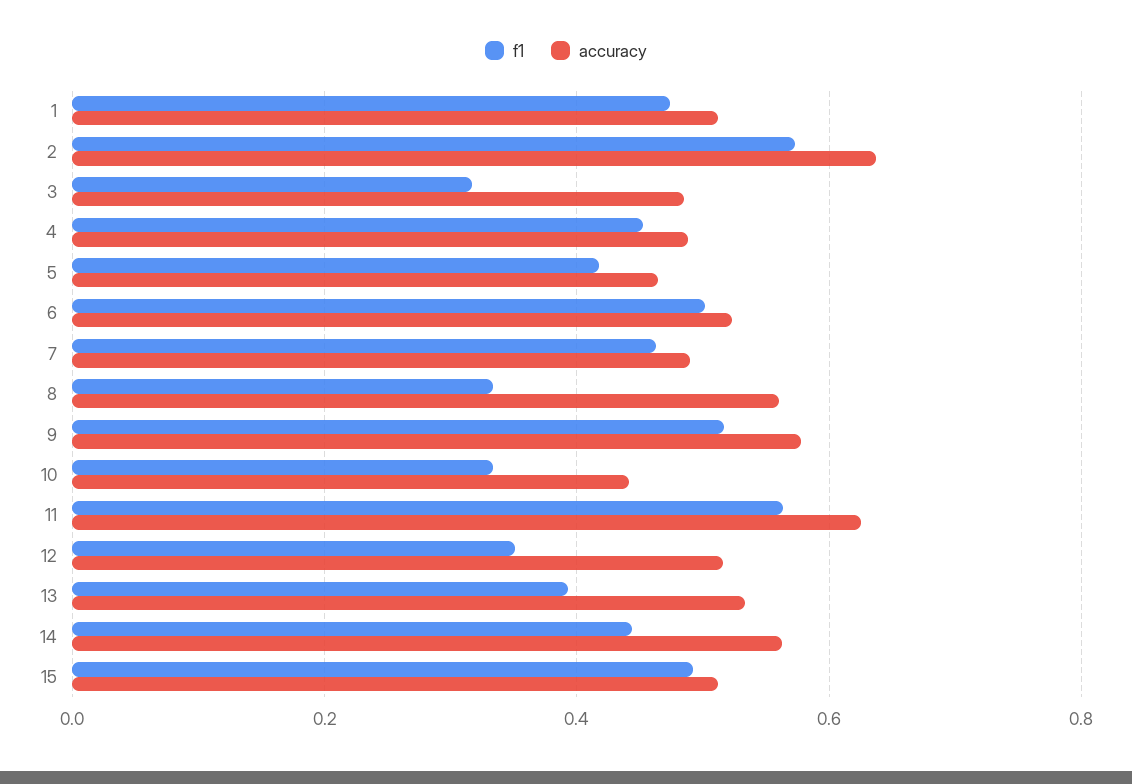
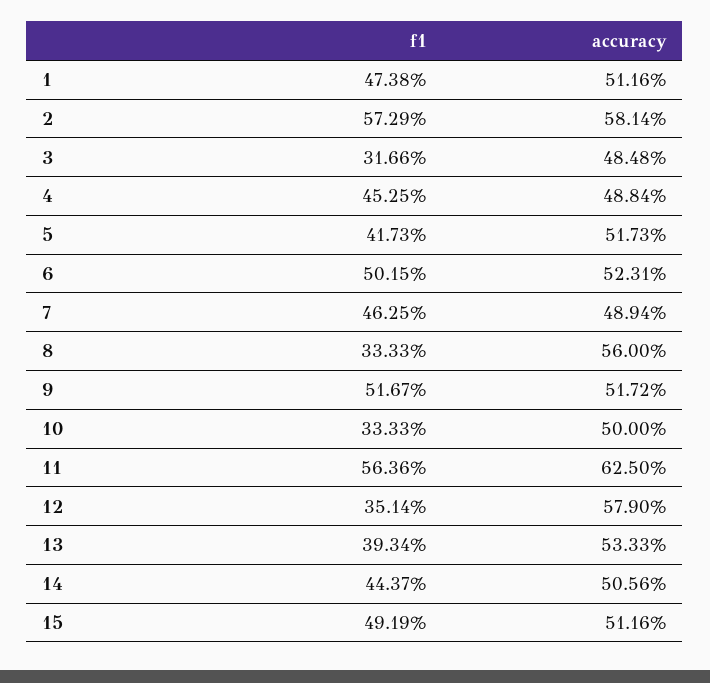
accuracy, 2: 0.64 -> 0.5814
accuracy, 5: 0.46 -> 0.5173
accuracy, 9: 0.58 -> 0.5172
accuracy, 10: 0.44 -> 0.5
accuracy, 12: 0.52 -> 0.579
accuracy, 14: 0.56 -> 0.5056

